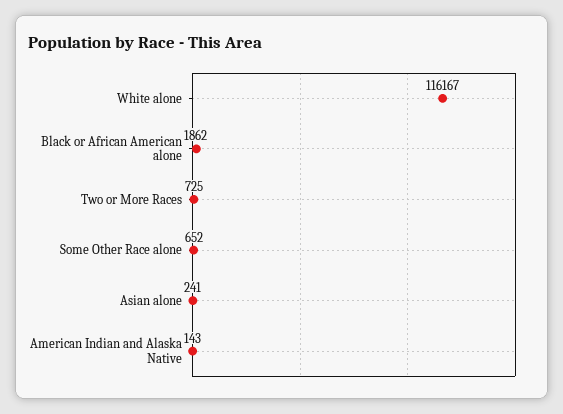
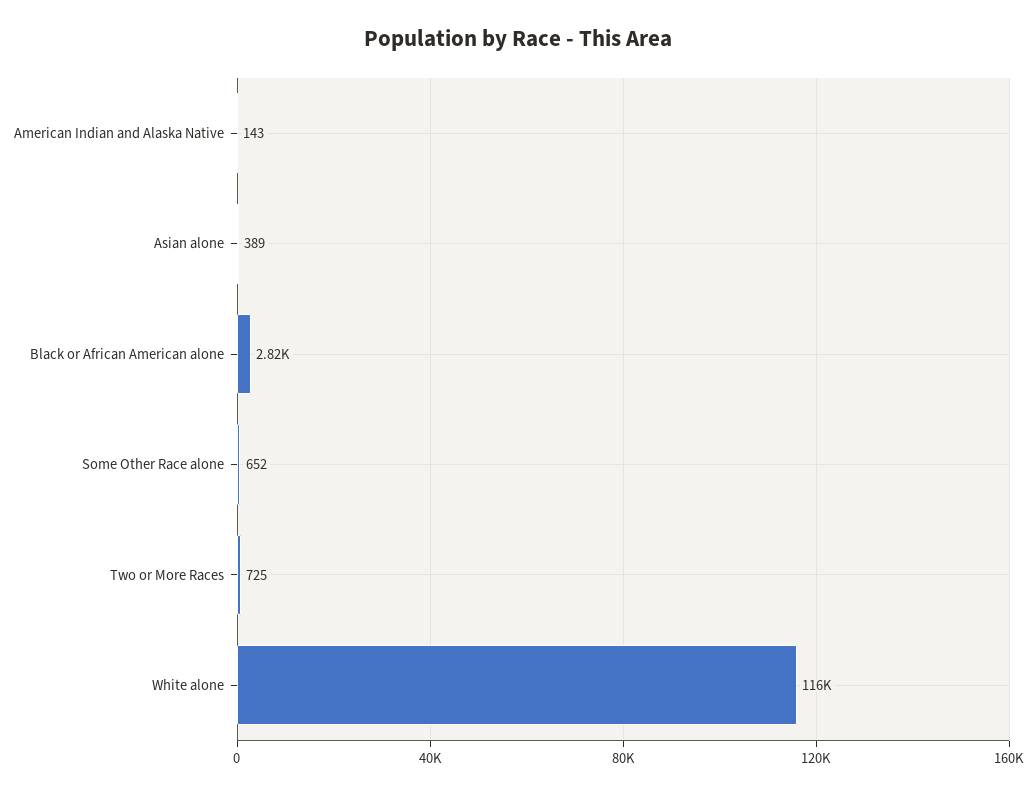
Black or African American alone: 1862 -> 2820
Asian alone: 241 -> 389

